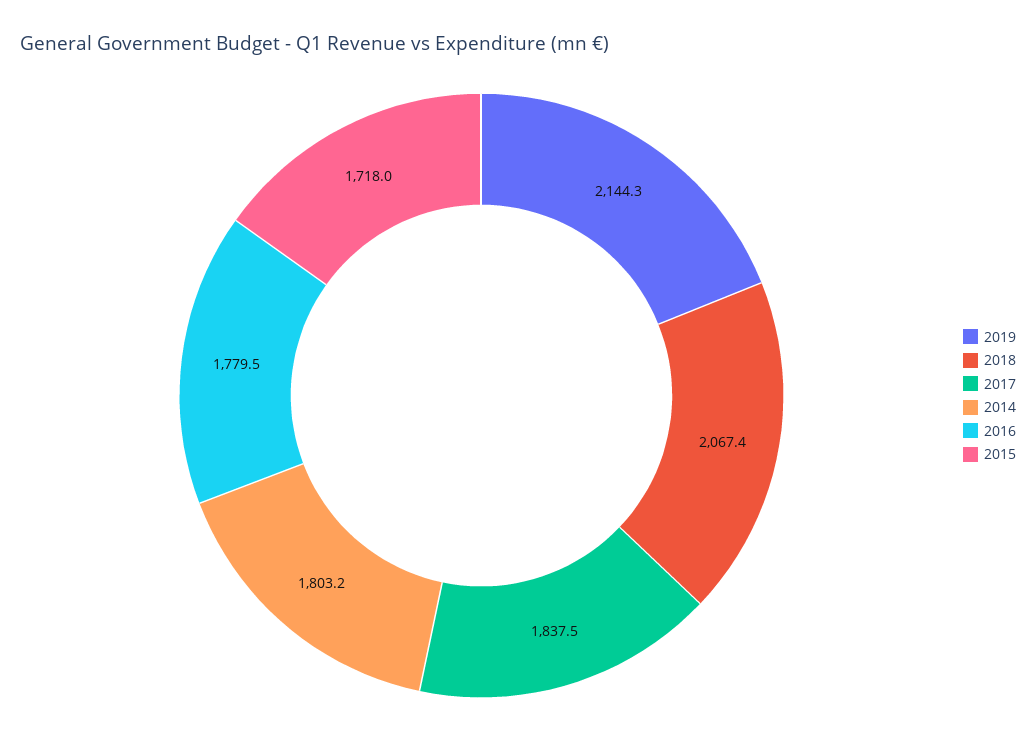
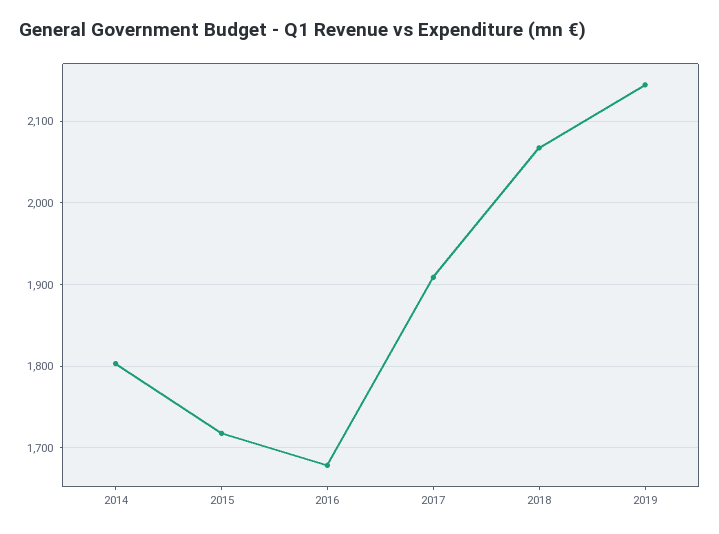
2017: 1837.5 -> 1910
2016: 1779.5 -> 1680

